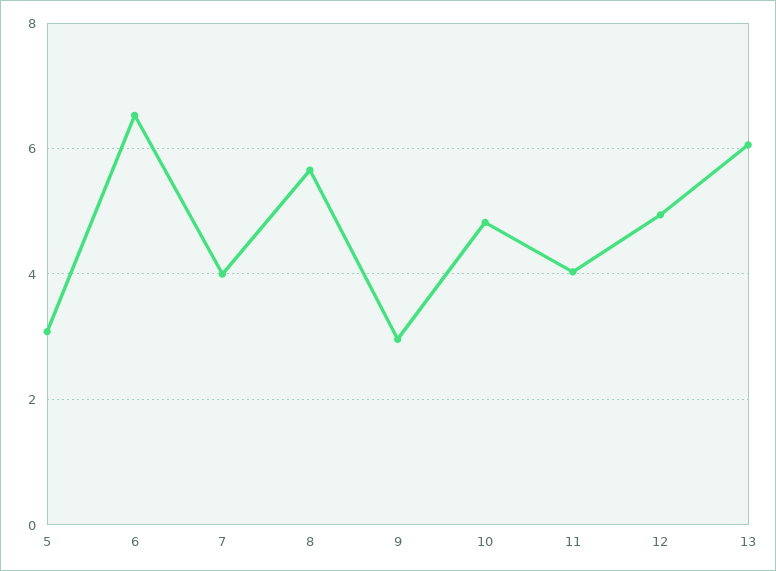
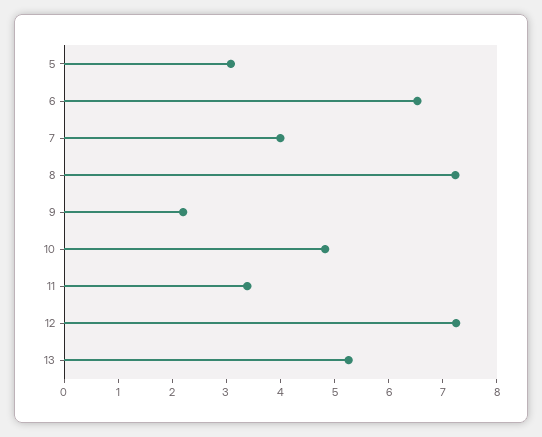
8: 5.6 -> 7.2
9: 3 -> 2.2
11: 4 -> 3.4
12: 5 -> 7.2
13: 6 -> 5.2

